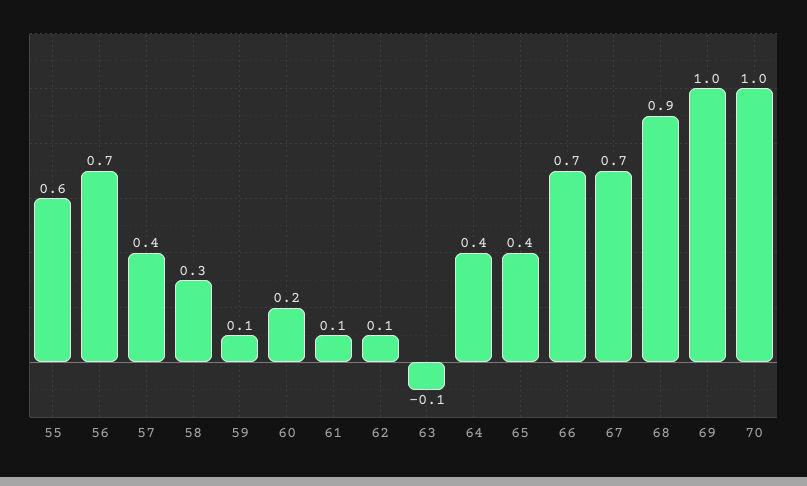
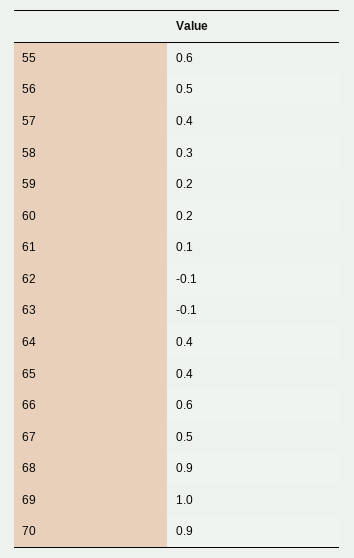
56: 0.7 -> 0.5
59: 0.1 -> 0.2
62: 0.1 -> -0.1
66: 0.7 -> 0.6
67: 0.7 -> 0.5
70: 1 -> 0.9

